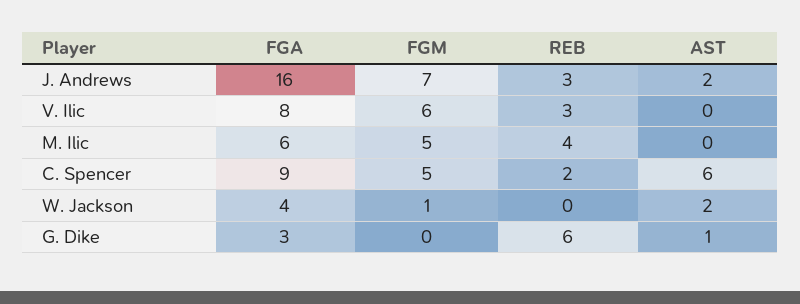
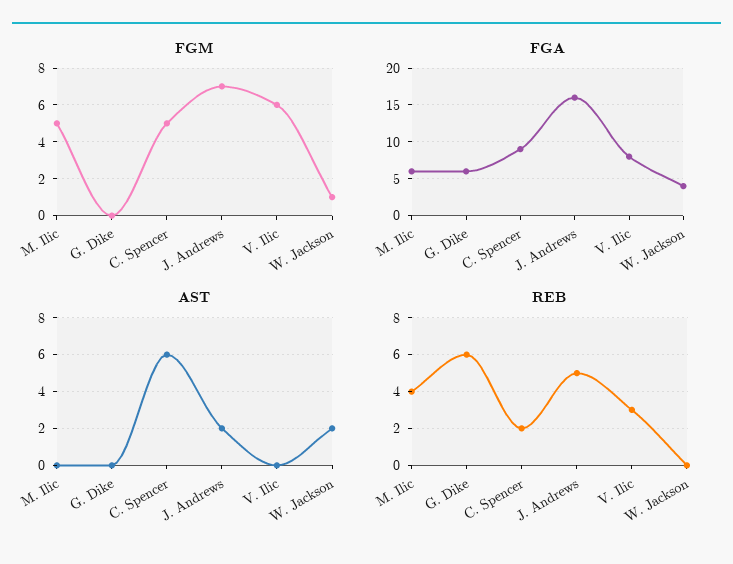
REB, J. Andrews: 3 -> 5
FGA, G. Dike: 3 -> 6
AST, G. Dike: 1 -> 0

